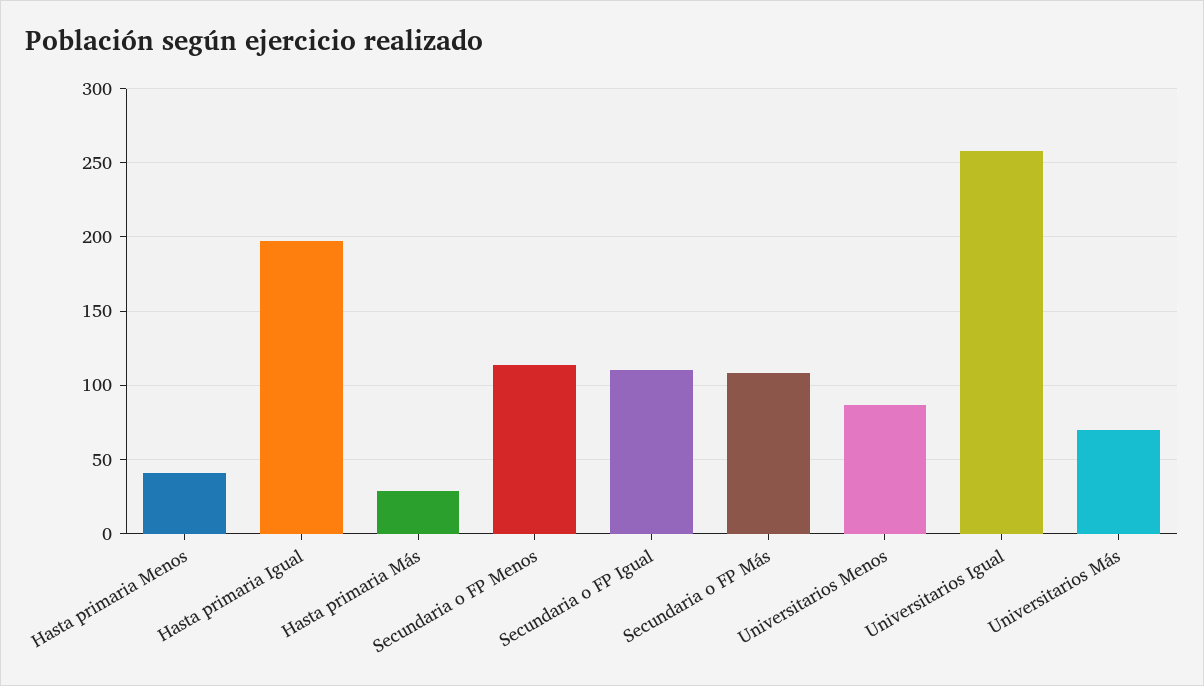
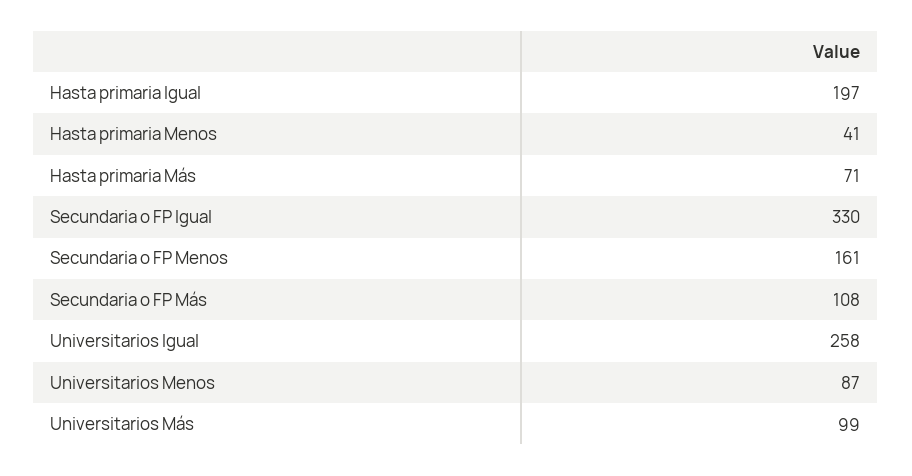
Hasta primaria Más: 30 -> 71
Secundaria o FP Menos: 115 -> 161
Secundaria o FP Igual: 110 -> 330
Universitarios Más: 70 -> 99

